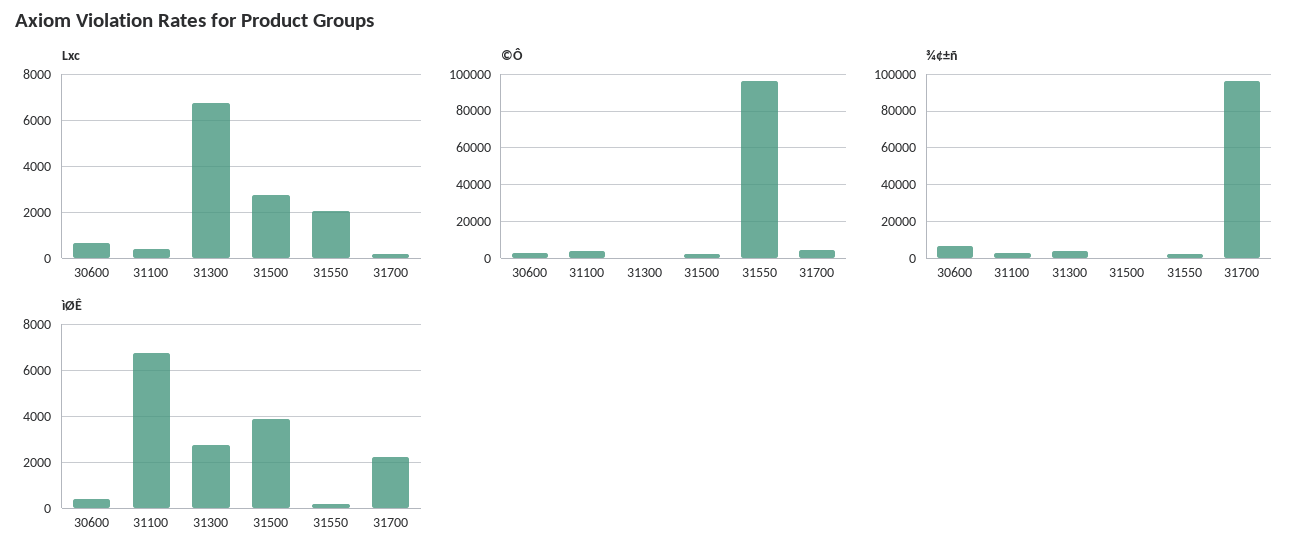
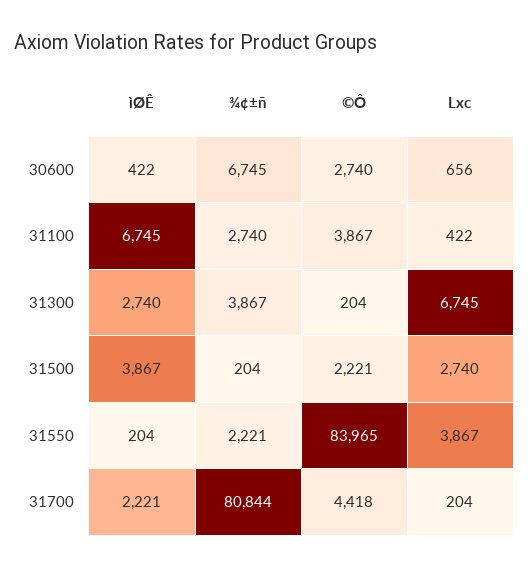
Lxc, 31550: 2000 -> 3867
©Ô, 31550: 95000 -> 83965
¾¢±ñ, 31700: 95000 -> 80844

